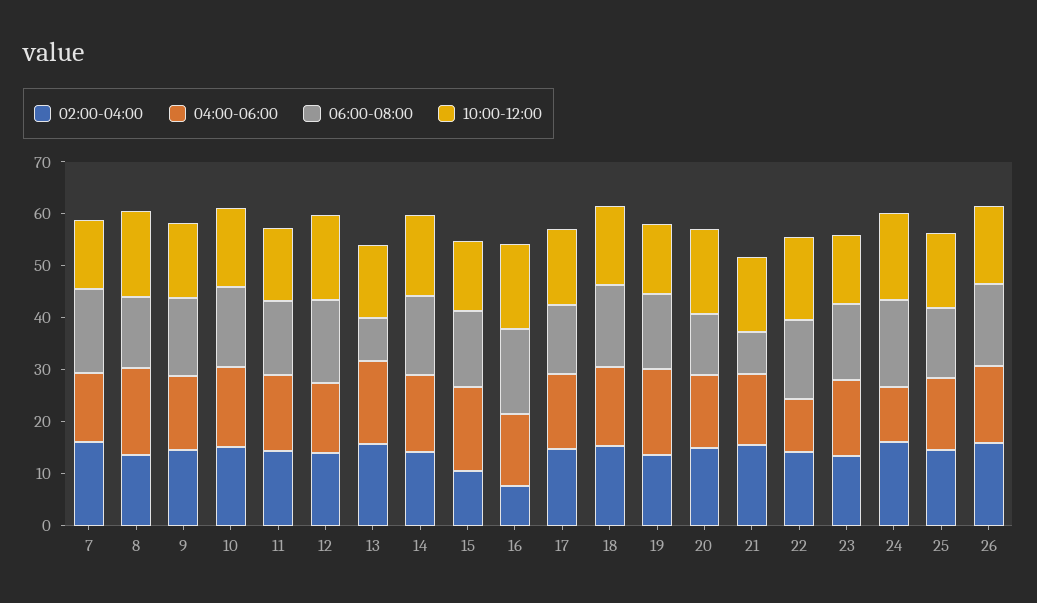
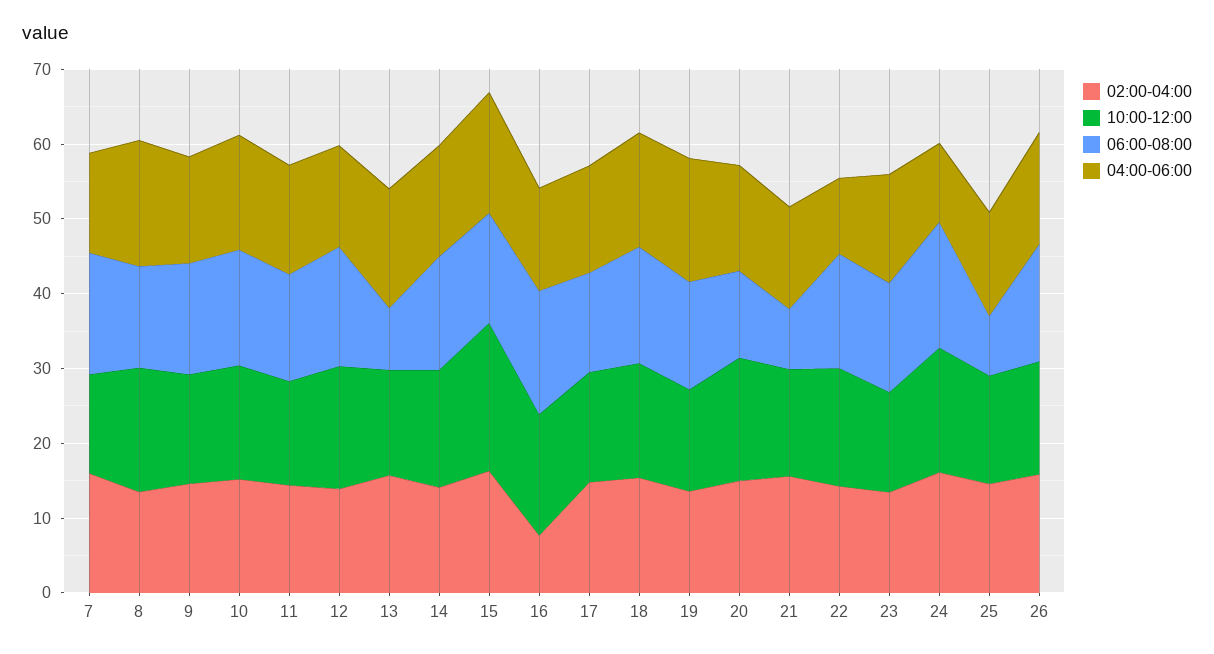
02:00-04:00, 15: 10 -> 16
10:00-12:00, 15: 14 -> 20
06:00-08:00, 25: 14 -> 8

